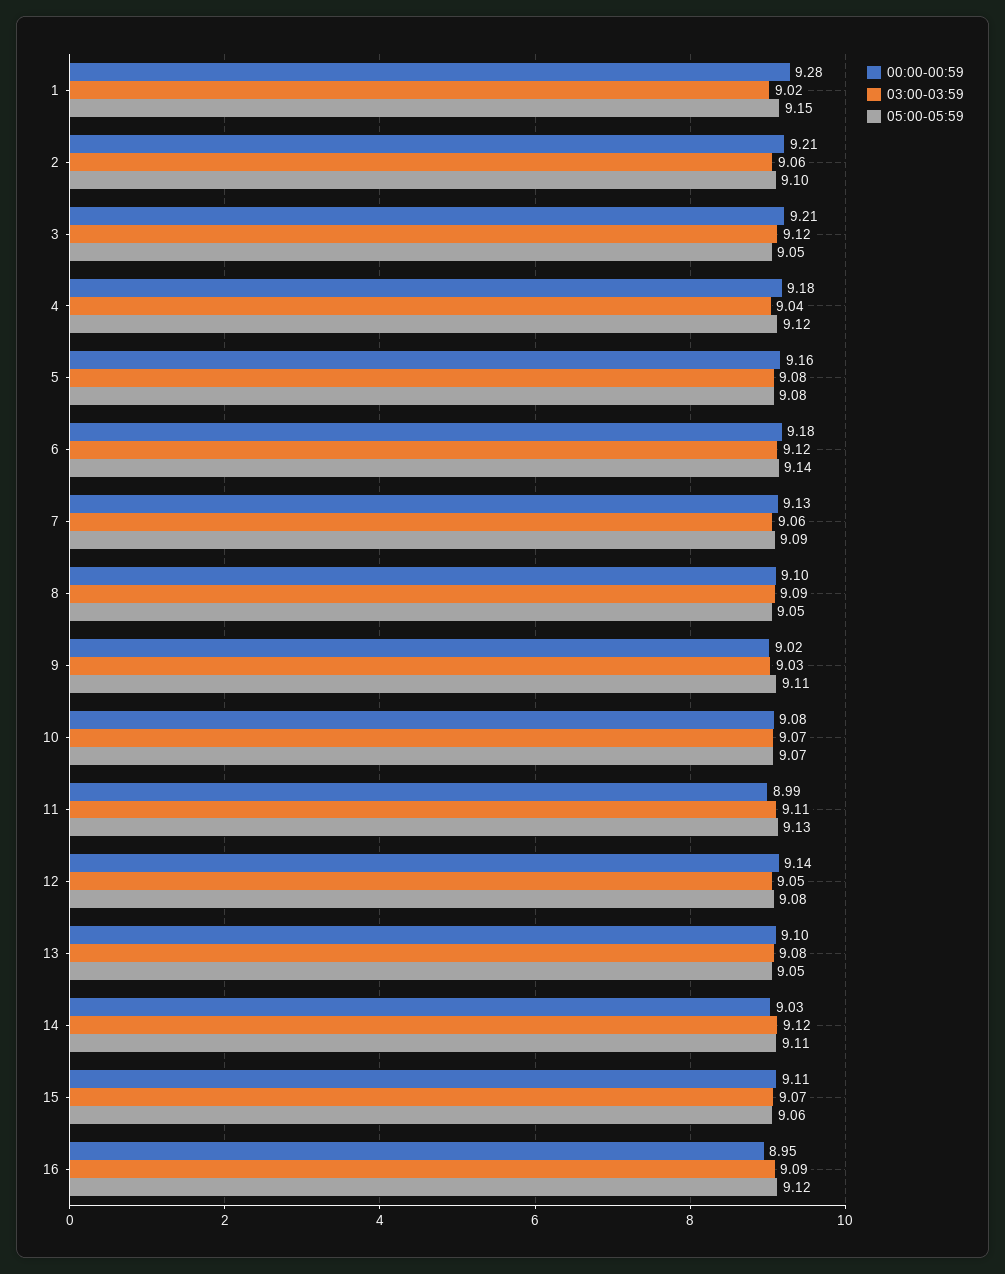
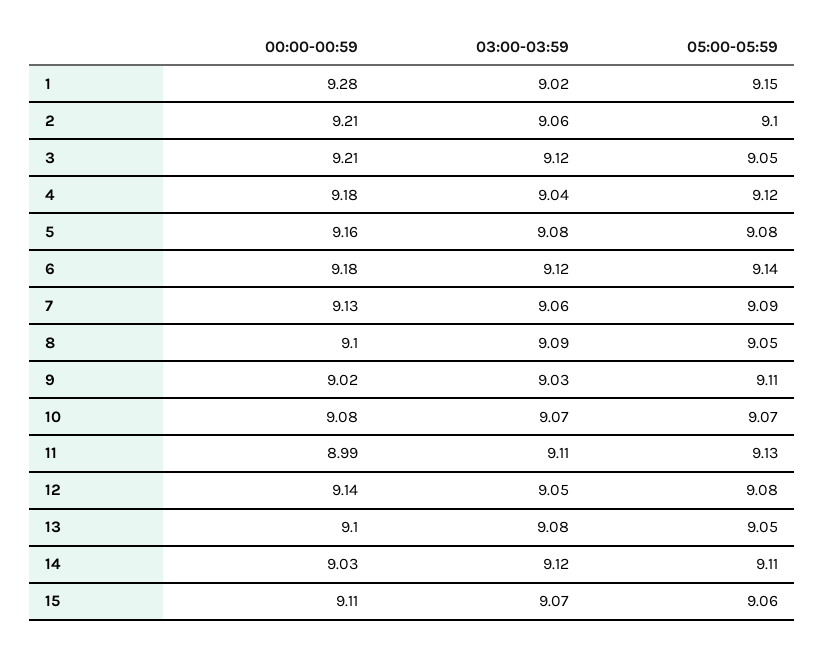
00:00-00:59, 16: 8.95 -> none
03:00-03:59, 16: 9.09 -> none
05:00-05:59, 16: 9.12 -> none

